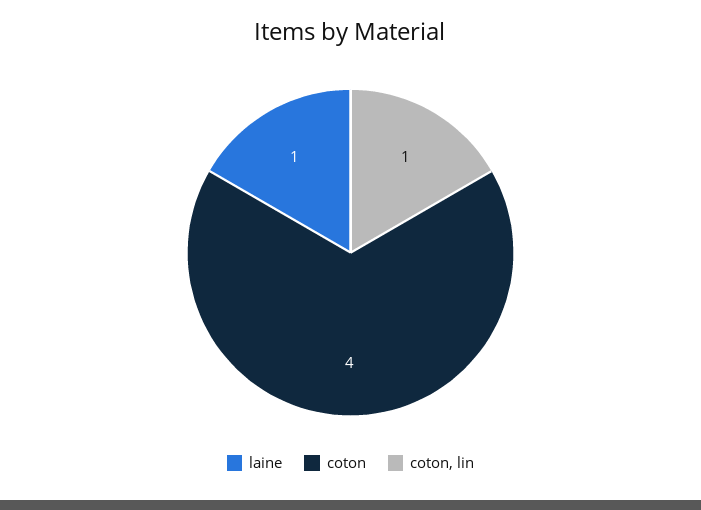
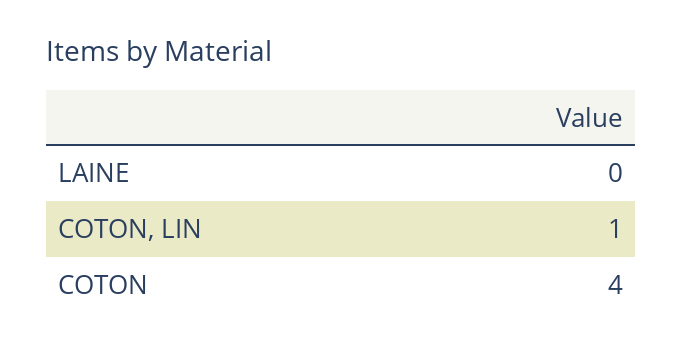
laine: 1 -> 0

